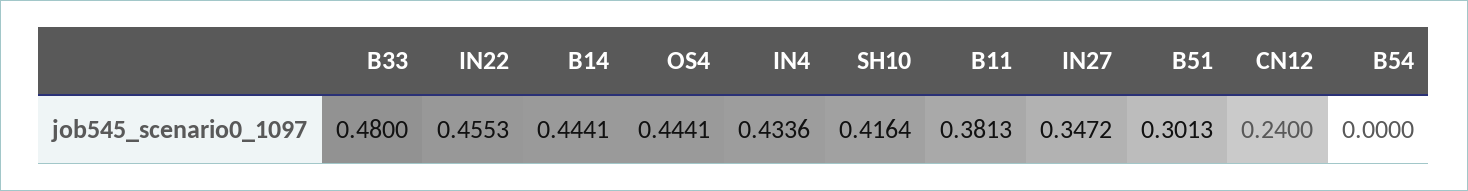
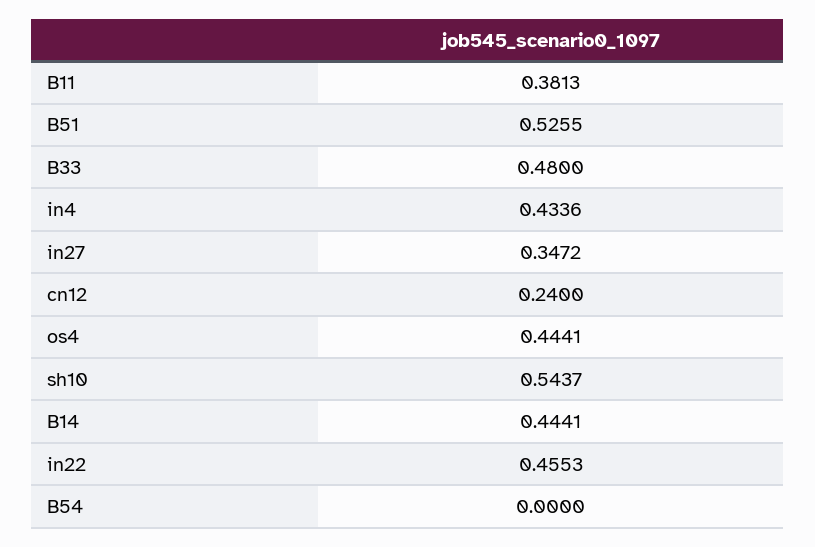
SH10: 0.4164 -> 0.5437
B51: 0.3013 -> 0.5255

